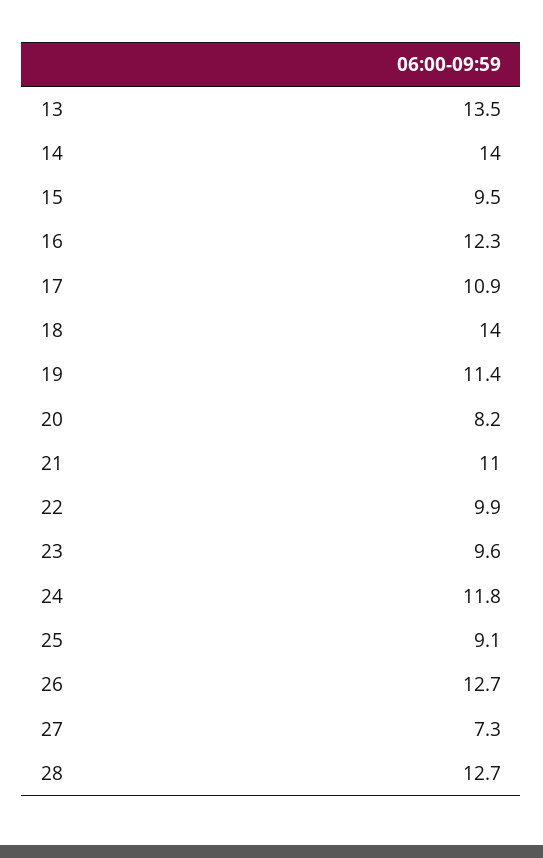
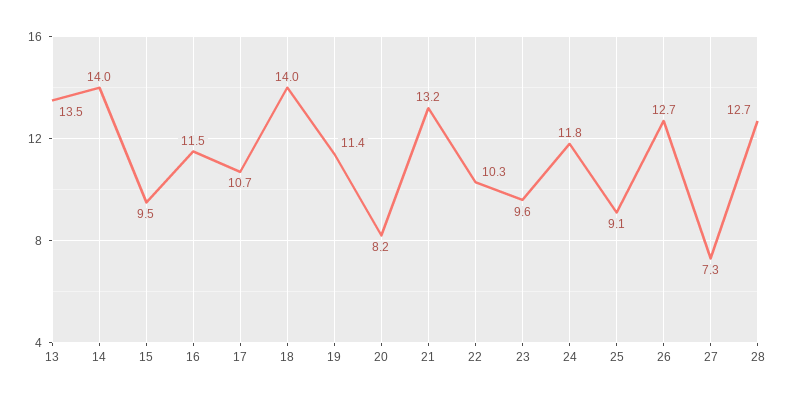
16: 12.3 -> 11.5
17: 10.9 -> 10.7
21: 11 -> 13.2
22: 9.9 -> 10.3

